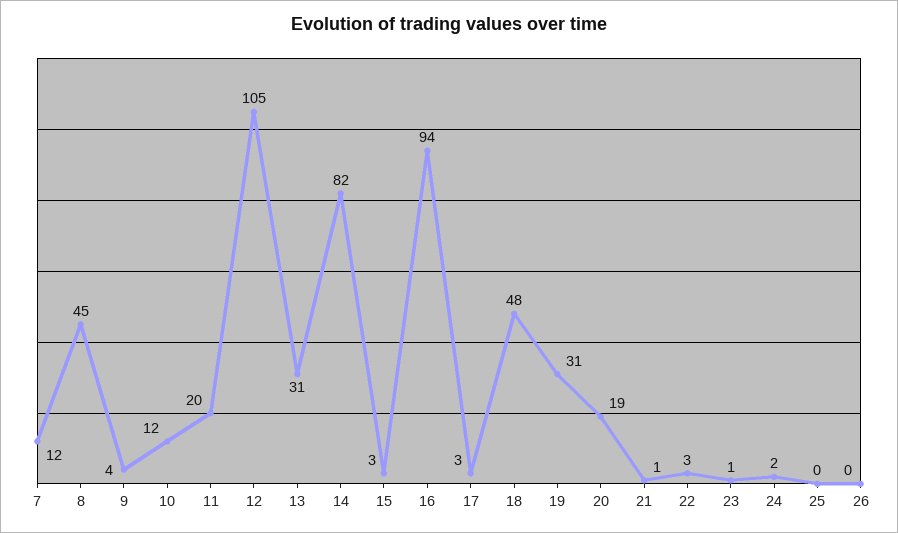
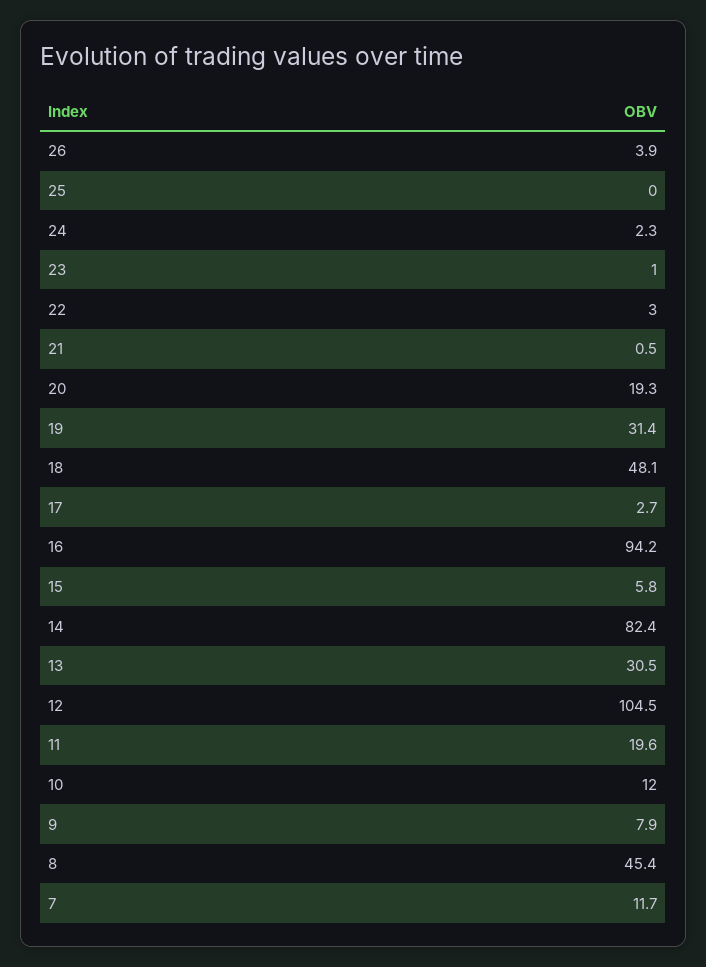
9: 4 -> 7.9
15: 3 -> 5.8
26: 0 -> 3.9

